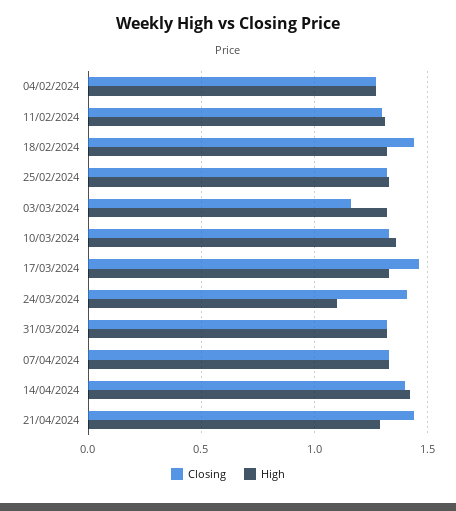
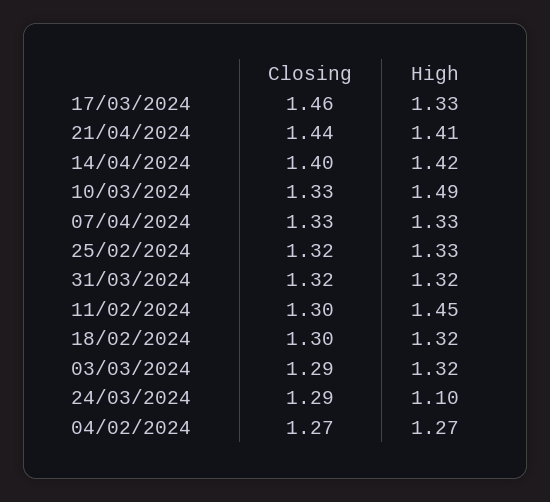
High, 11/02/2024: 1.3 -> 1.45
Closing, 18/02/2024: 1.45 -> 1.3
Closing, 03/03/2024: 1.15 -> 1.29
High, 10/03/2024: 1.35 -> 1.49
Closing, 24/03/2024: 1.4 -> 1.29
High, 21/04/2024: 1.3 -> 1.41

